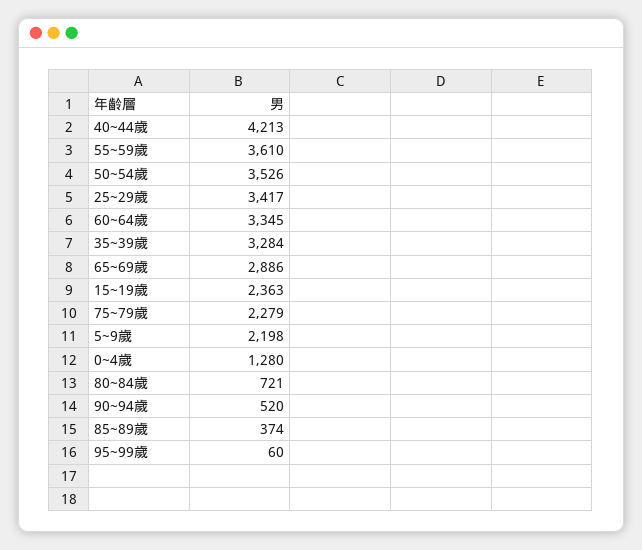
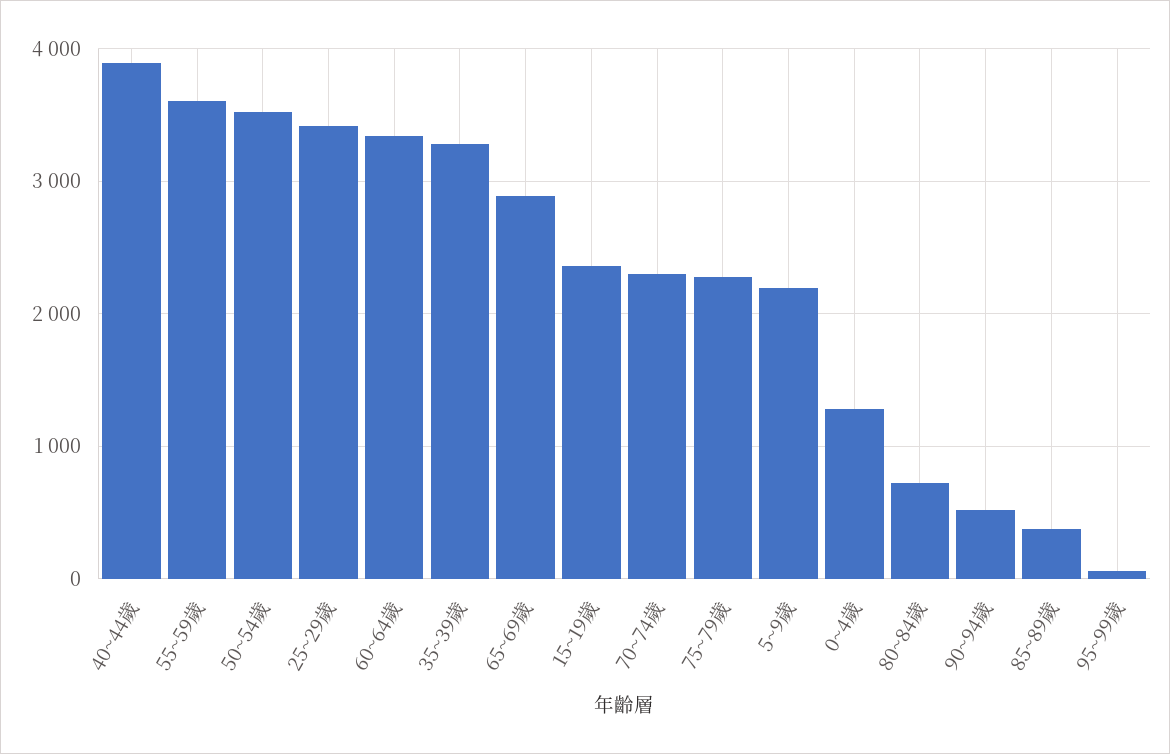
40~44歲: 4213 -> 3900
70~74歲: none -> 2300

